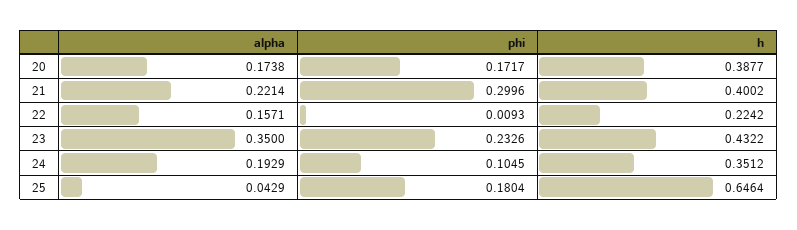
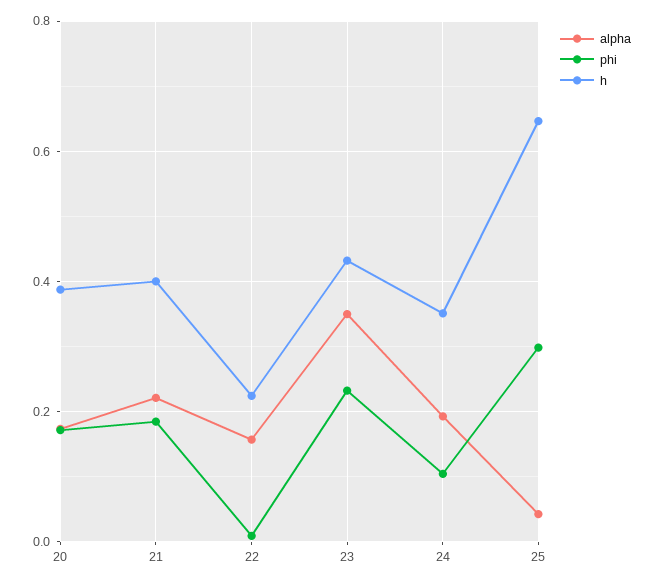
phi, 21: 0.2996 -> 0.18
phi, 25: 0.1804 -> 0.3

